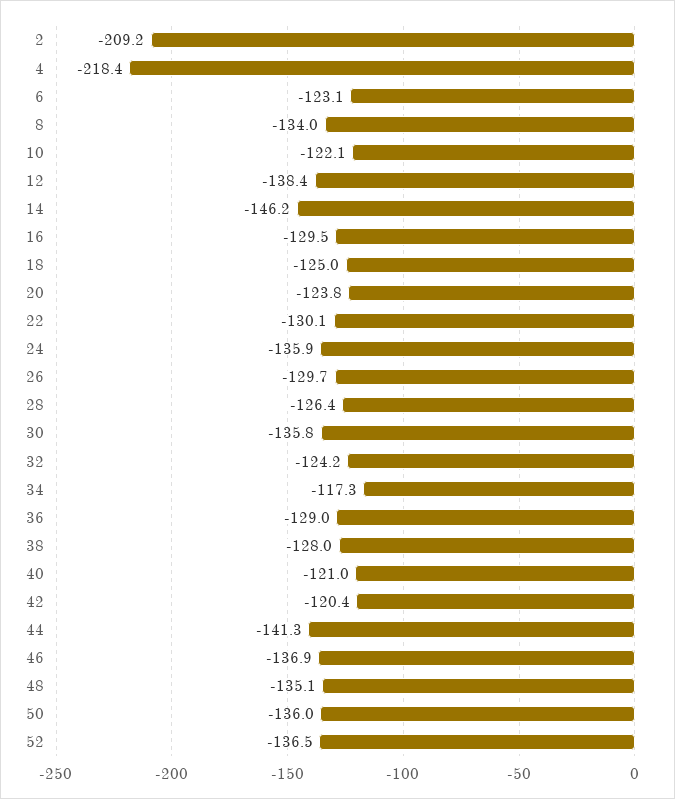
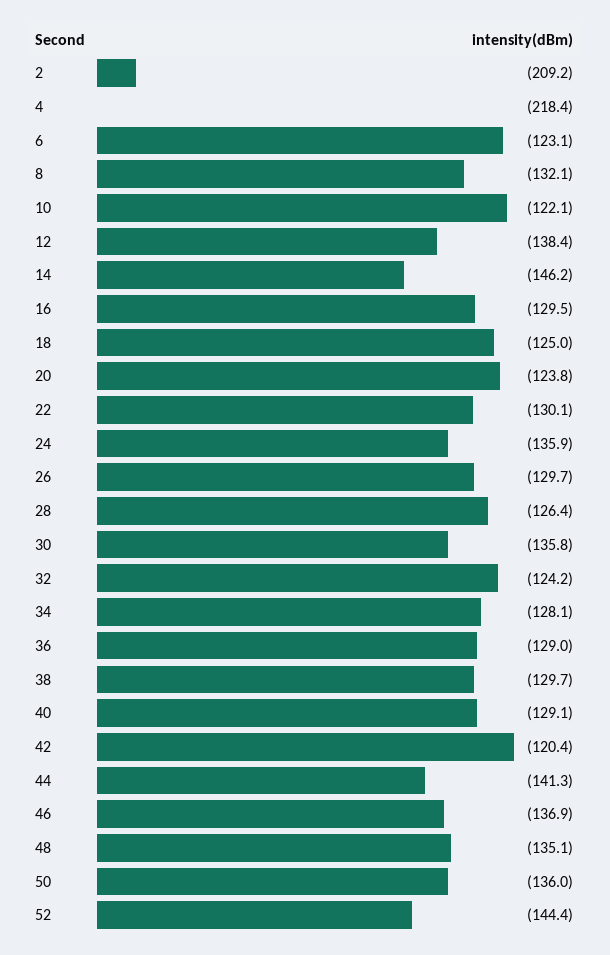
8: -134 -> -132.1
34: -117.3 -> -128.1
38: -128 -> -129.7
40: -121 -> -129.1
52: -136.5 -> -144.4

